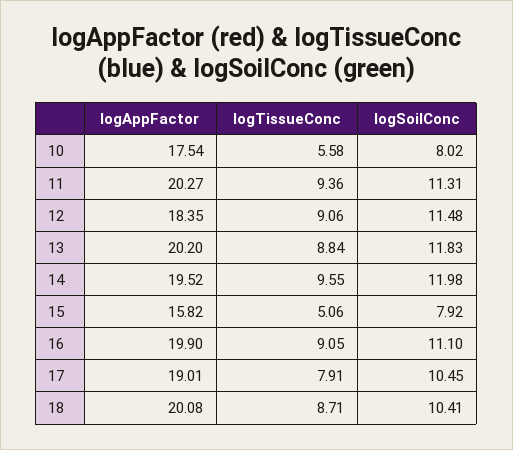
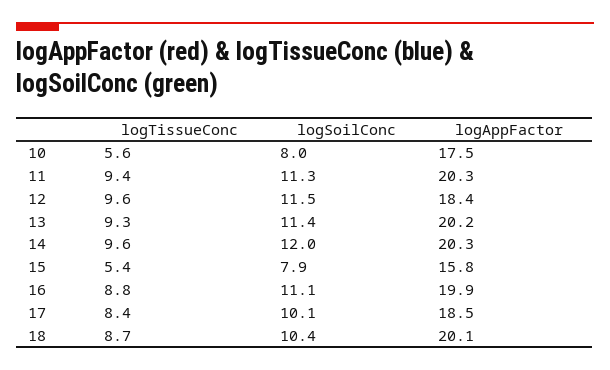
logTissueConc, 12: 9.06 -> 9.6
logTissueConc, 13: 8.84 -> 9.3
logSoilConc, 13: 11.83 -> 11.4
logAppFactor, 14: 19.52 -> 20.3
logTissueConc, 15: 5.06 -> 5.4
logTissueConc, 16: 9.05 -> 8.8
logAppFactor, 17: 19.01 -> 18.5
logTissueConc, 17: 7.91 -> 8.4
logSoilConc, 17: 10.45 -> 10.1

